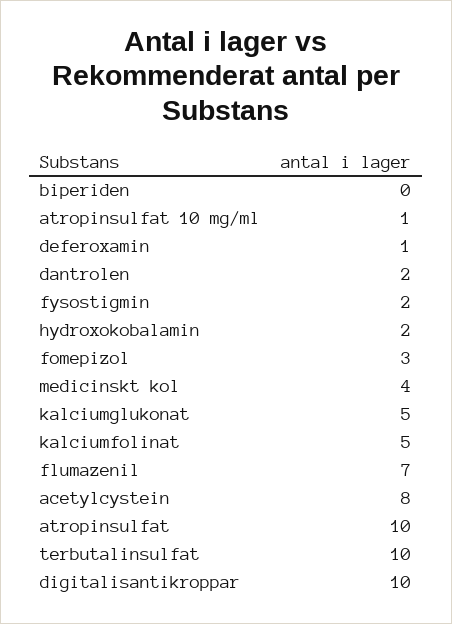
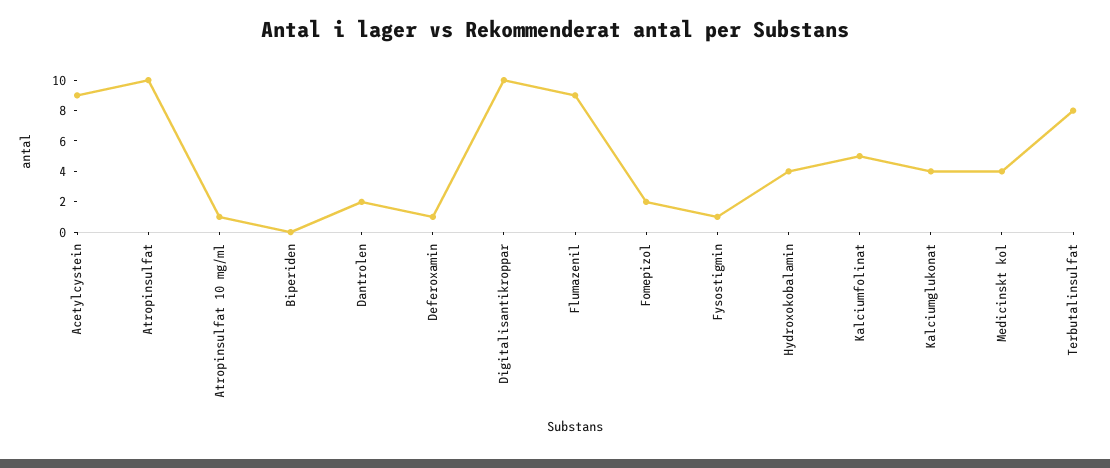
fysostigmin: 2 -> 1
hydroxokobalamin: 2 -> 4
fomepizol: 3 -> 2
kalciumglukonat: 5 -> 4
flumazenil: 7 -> 9
acetylcystein: 8 -> 9
terbutalinsulfat: 10 -> 8

